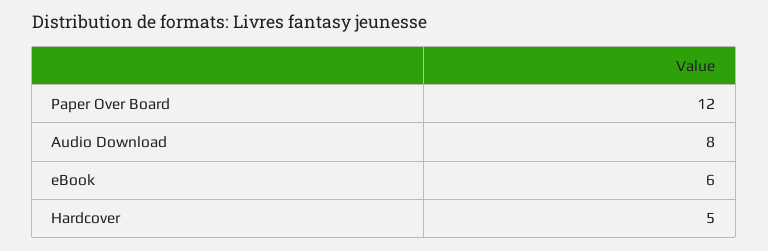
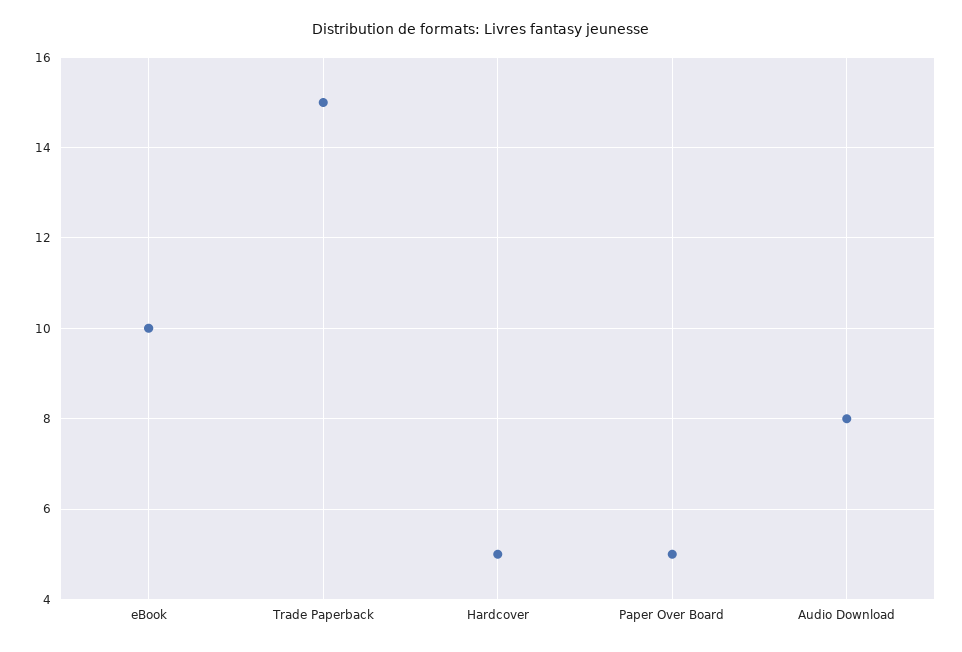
Paper Over Board: 12 -> 5
eBook: 6 -> 10
Trade Paperback: none -> 15

